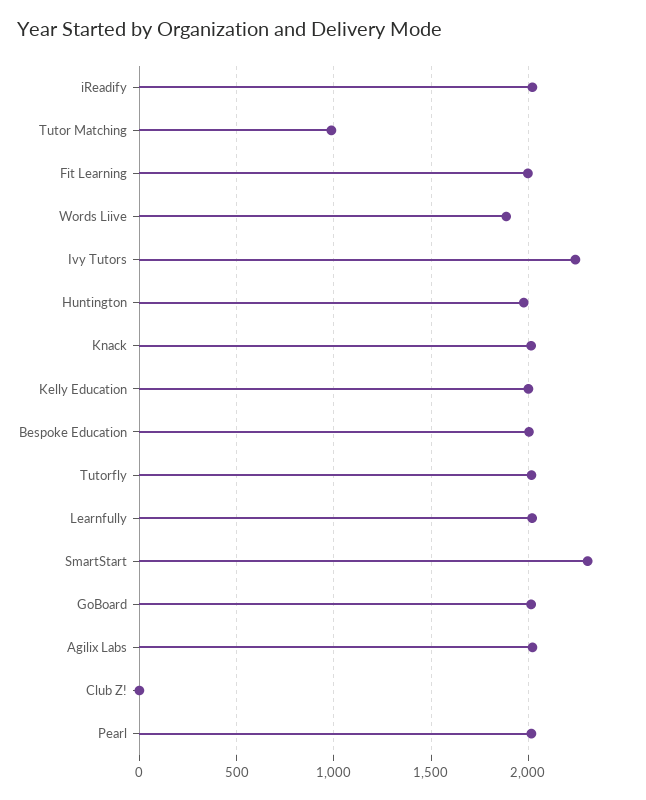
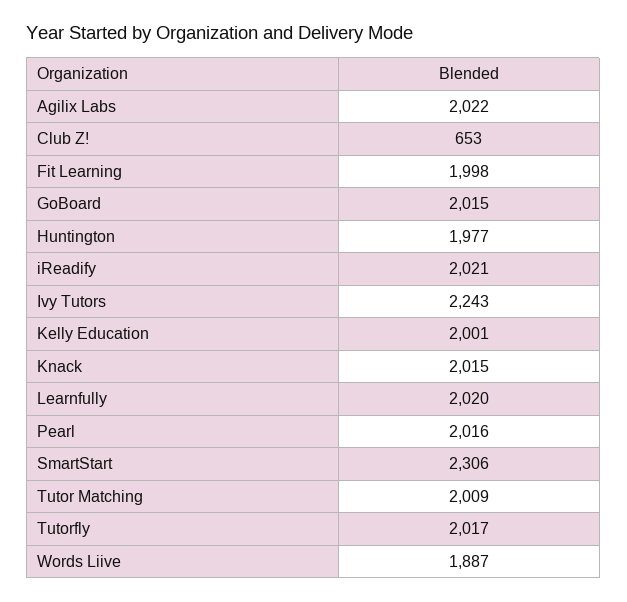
Tutor Matching: 1000 -> 2009
Bespoke Education: 2000 -> none
Club Z!: 0 -> 653

